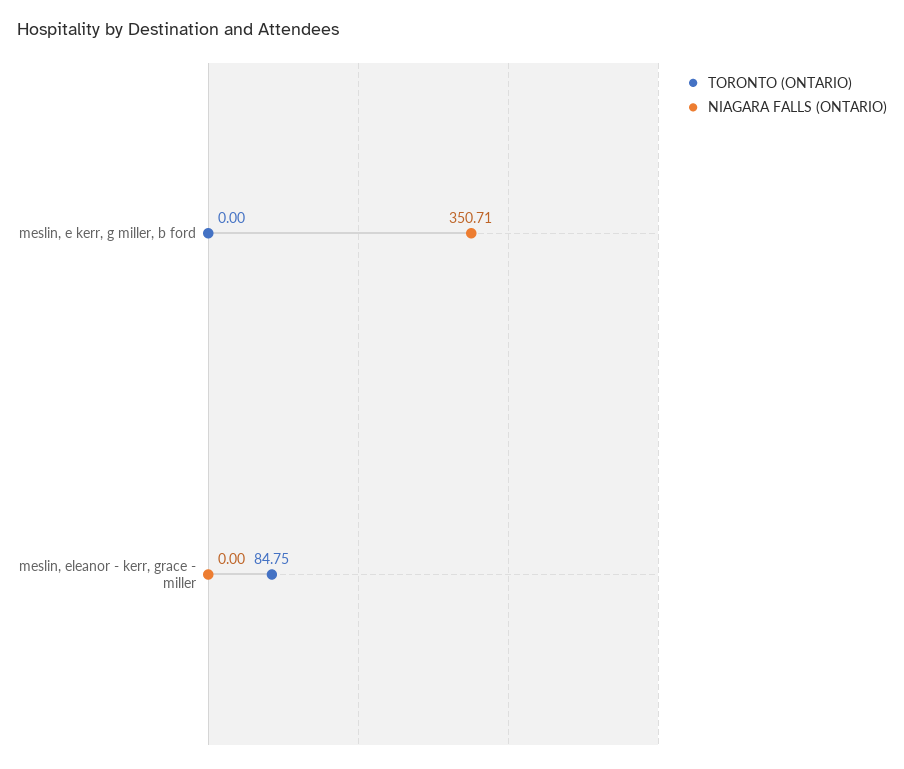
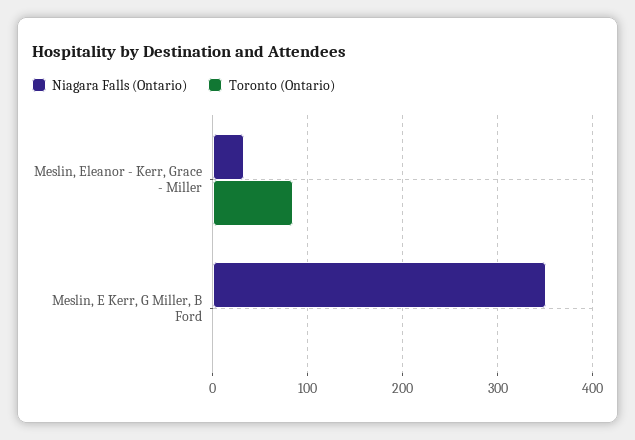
NIAGARA FALLS (ONTARIO), meslin, eleanor - kerr, grace - miller: 0 -> 30

